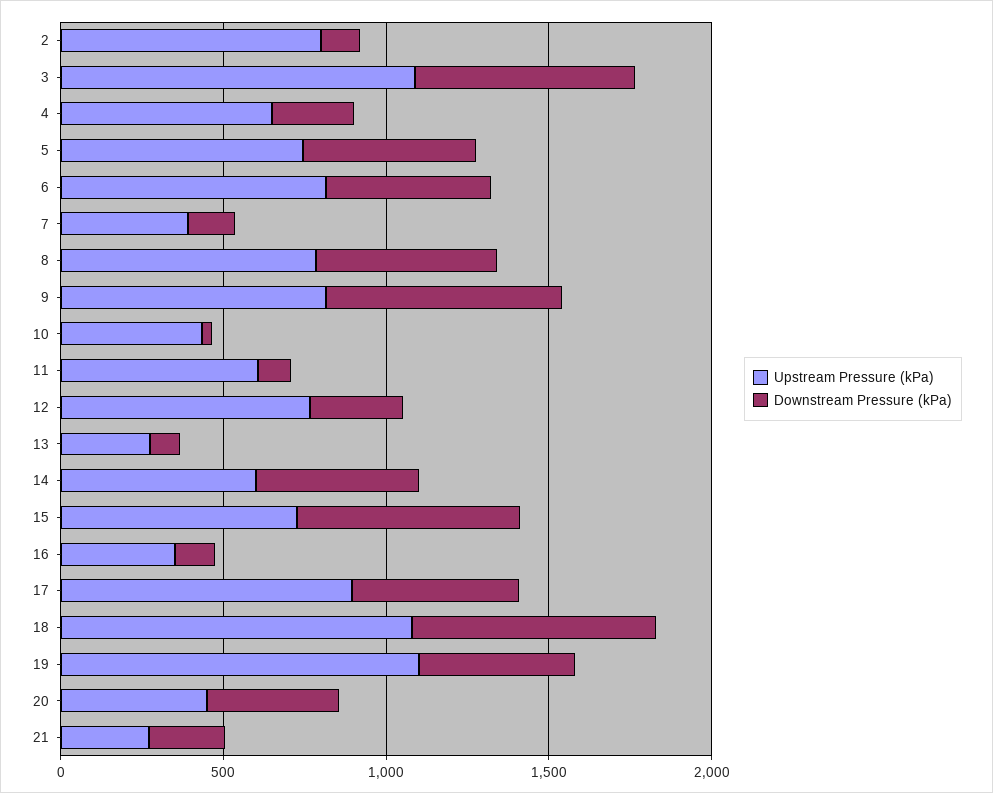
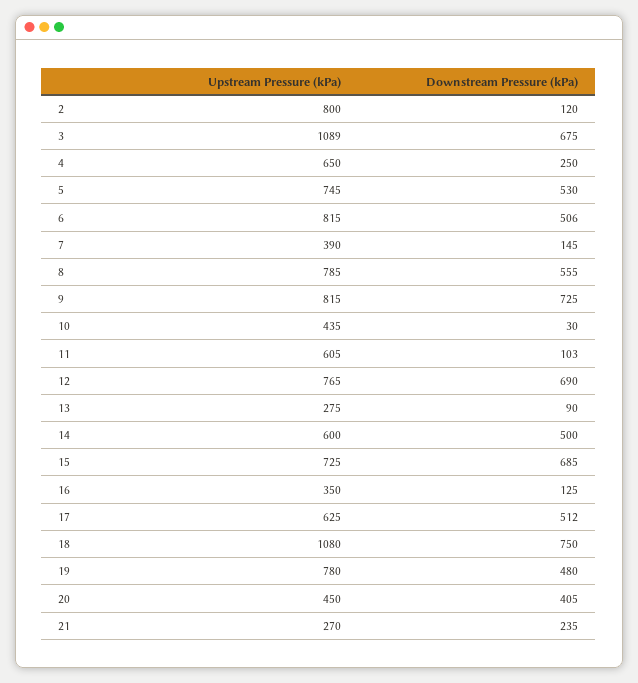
Downstream Pressure (kPa), 12: 300 -> 690
Upstream Pressure (kPa), 17: 900 -> 625
Upstream Pressure (kPa), 19: 1100 -> 780

